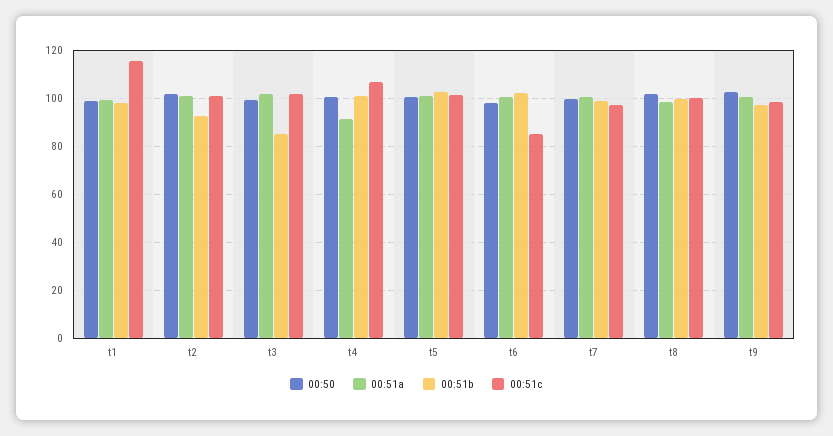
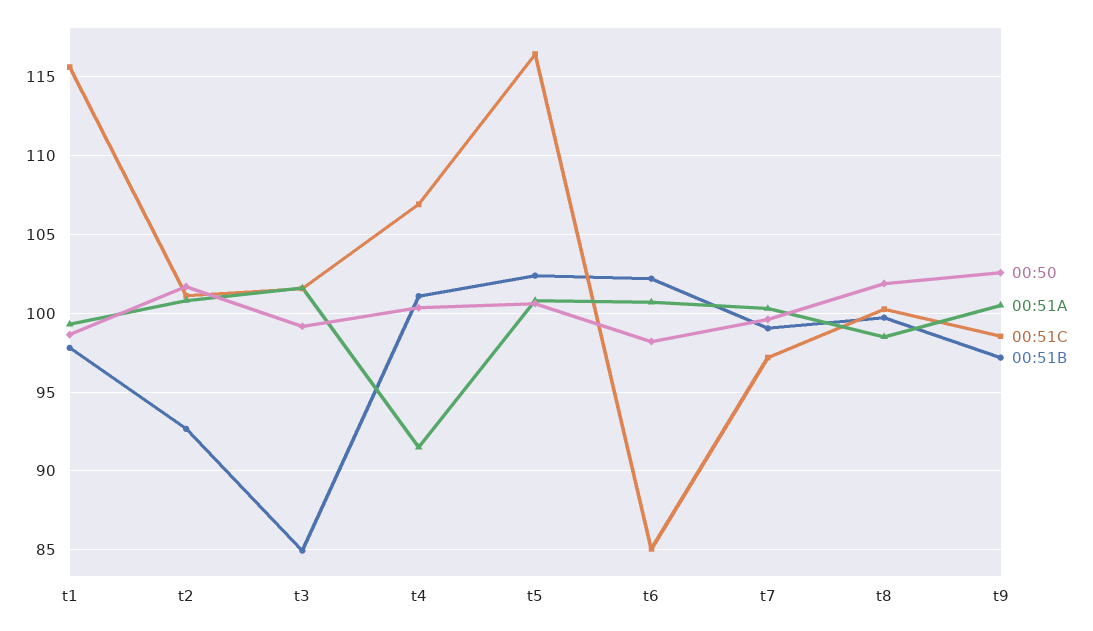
00:51c, t5: 100 -> 116.5

